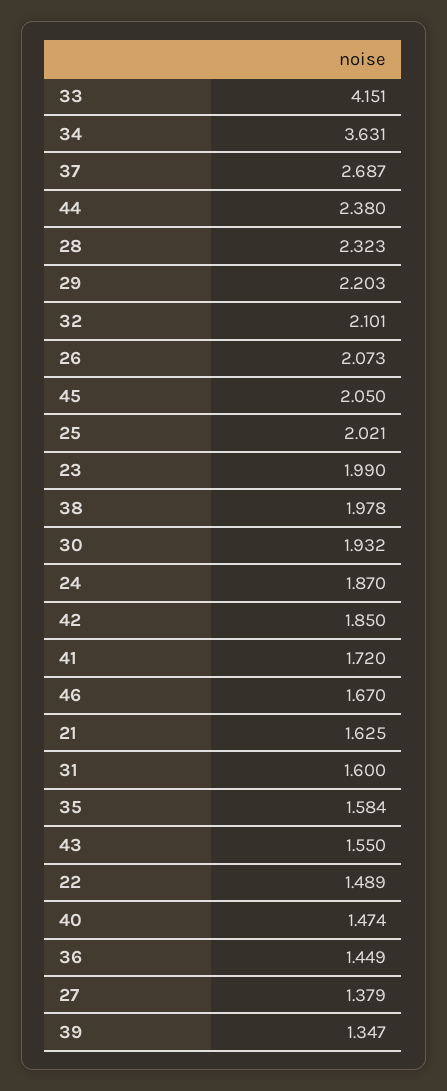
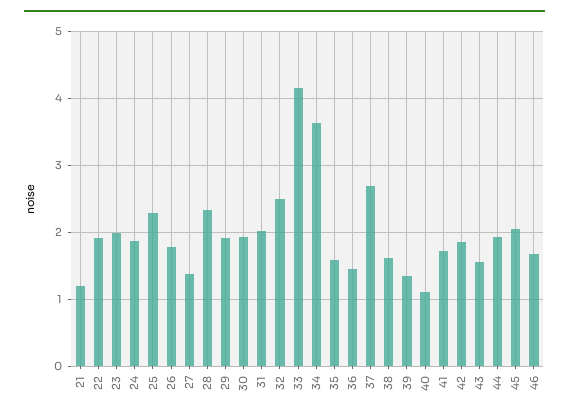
44: 2.38 -> 1.9
29: 2.203 -> 1.9
32: 2.101 -> 2.5
26: 2.073 -> 1.8
25: 2.021 -> 2.3
38: 1.978 -> 1.6
21: 1.625 -> 1.2
31: 1.6 -> 2
22: 1.489 -> 1.9
40: 1.474 -> 1.1

